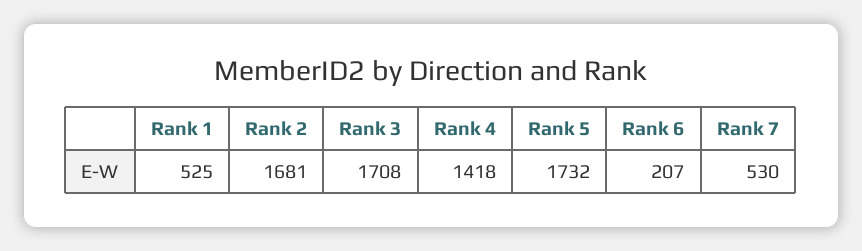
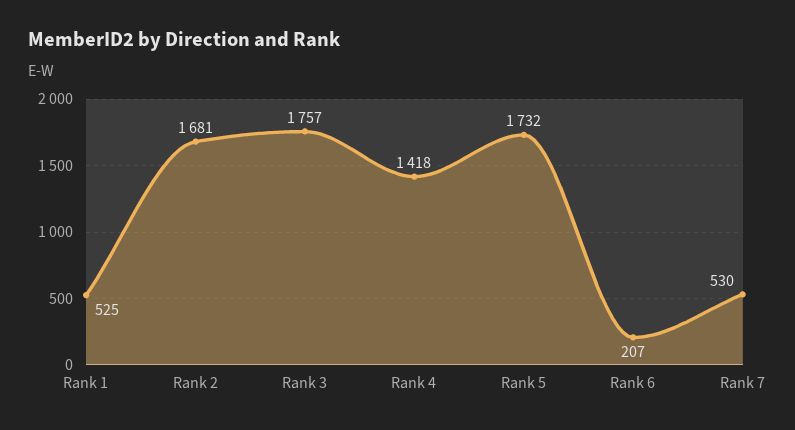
Rank 3: 1708 -> 1757

